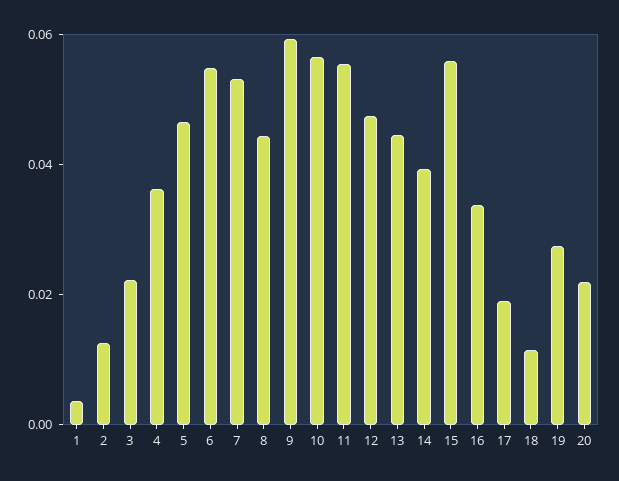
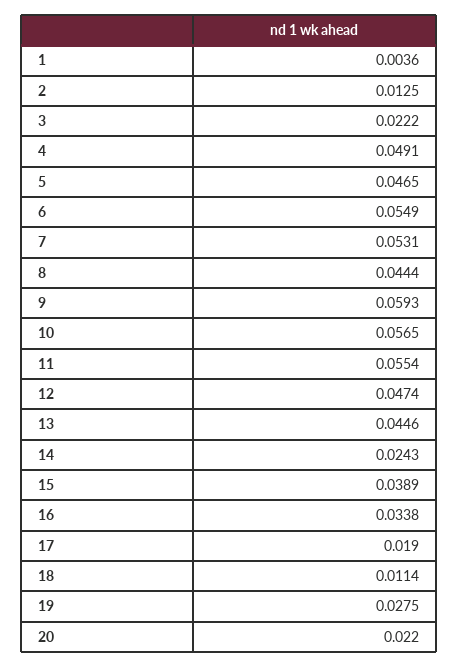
4: 0.035 -> 0.0491
14: 0.04 -> 0.0243
15: 0.055 -> 0.0389

